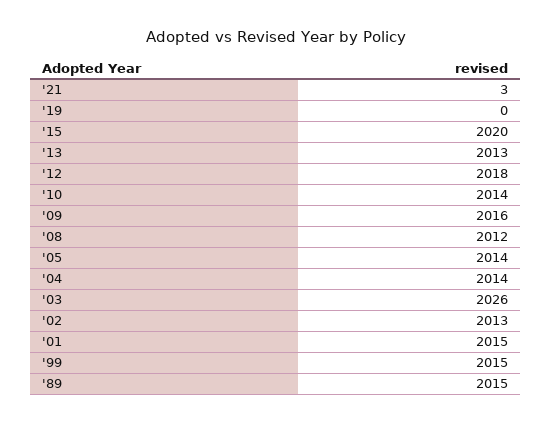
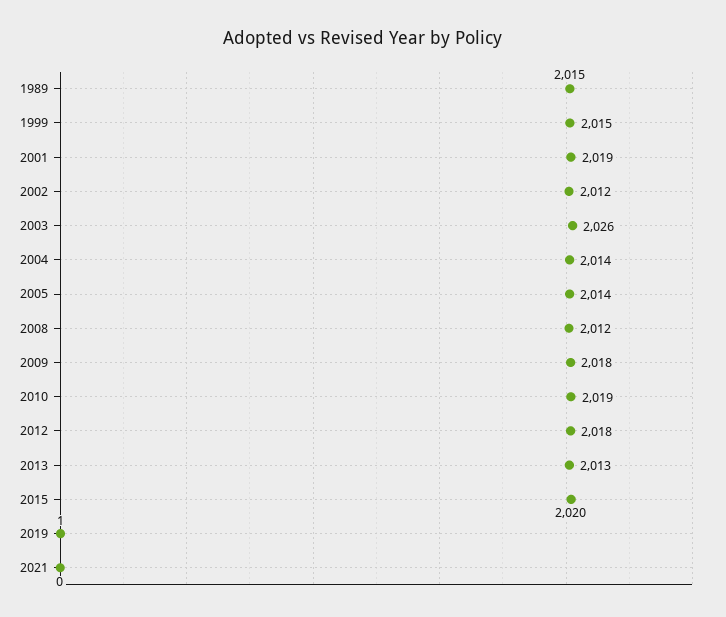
'21: 3 -> 0
'19: 0 -> 1
'10: 2014 -> 2019
'09: 2016 -> 2018
'02: 2013 -> 2012
'01: 2015 -> 2019

